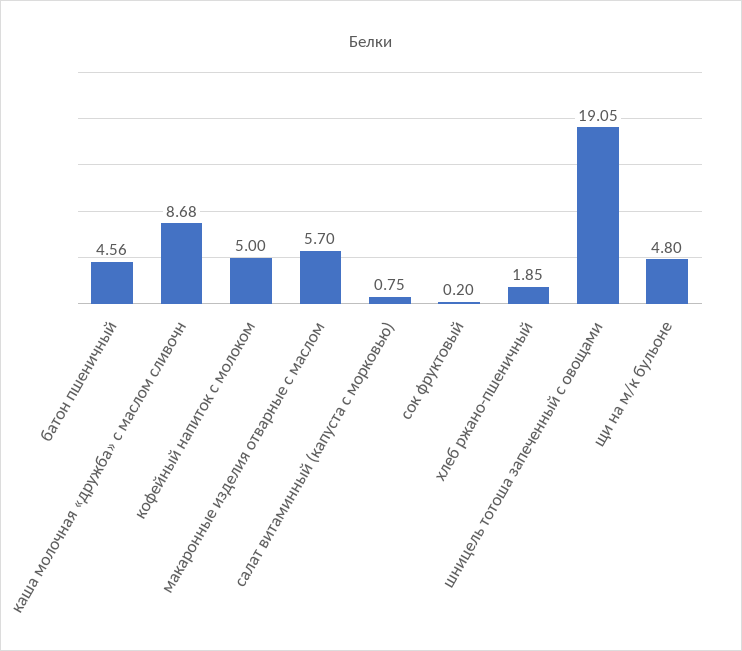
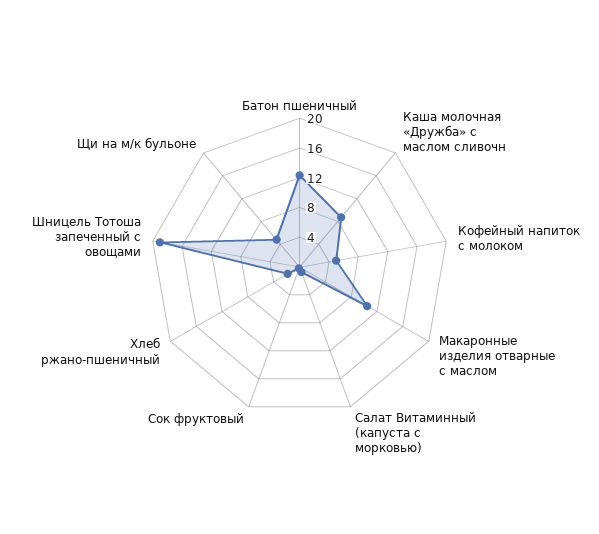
батон пшеничный: 4.56 -> 12
макаронные изделия отварные с маслом: 5.7 -> 10

